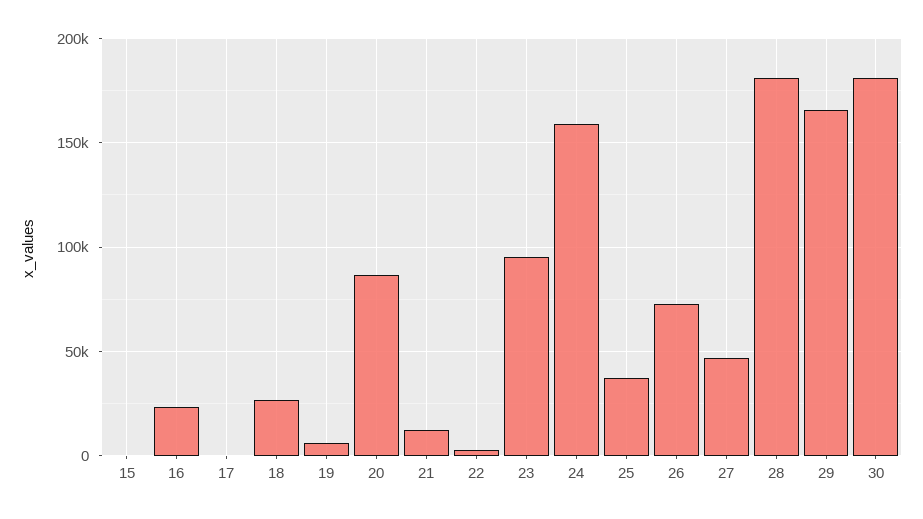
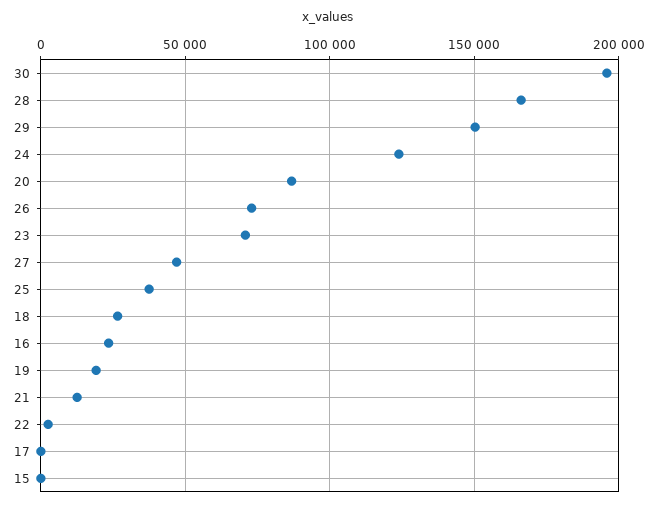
19: 5000 -> 20000
23: 95000 -> 70000
24: 160000 -> 125000
28: 180000 -> 165000
29: 165000 -> 150000
30: 180000 -> 195000

